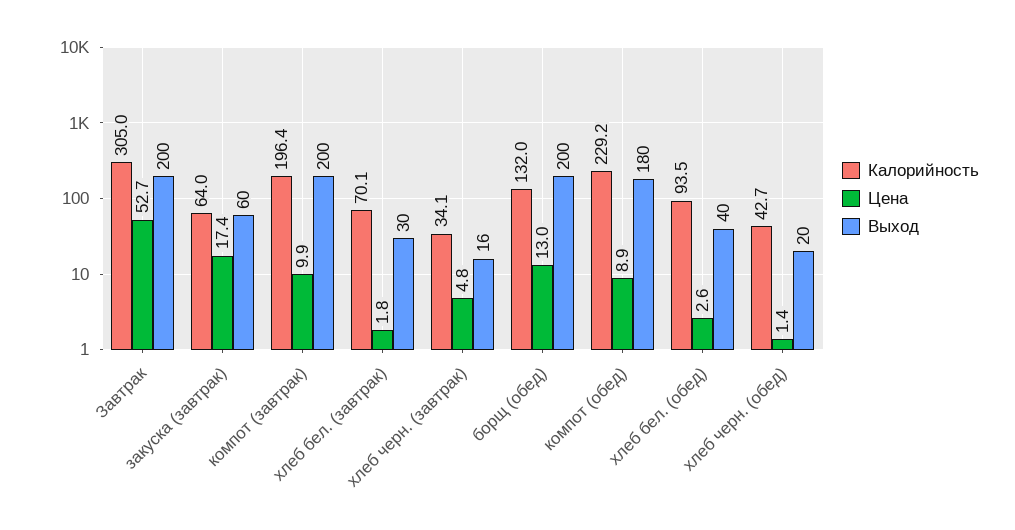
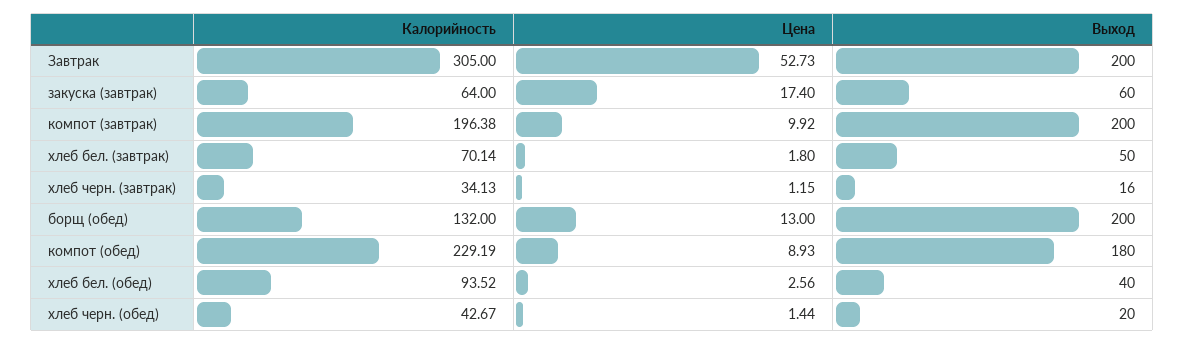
Выход, хлеб бел. (завтрак): 30 -> 50
Цена, хлеб черн. (завтрак): 4.8 -> 1.15

